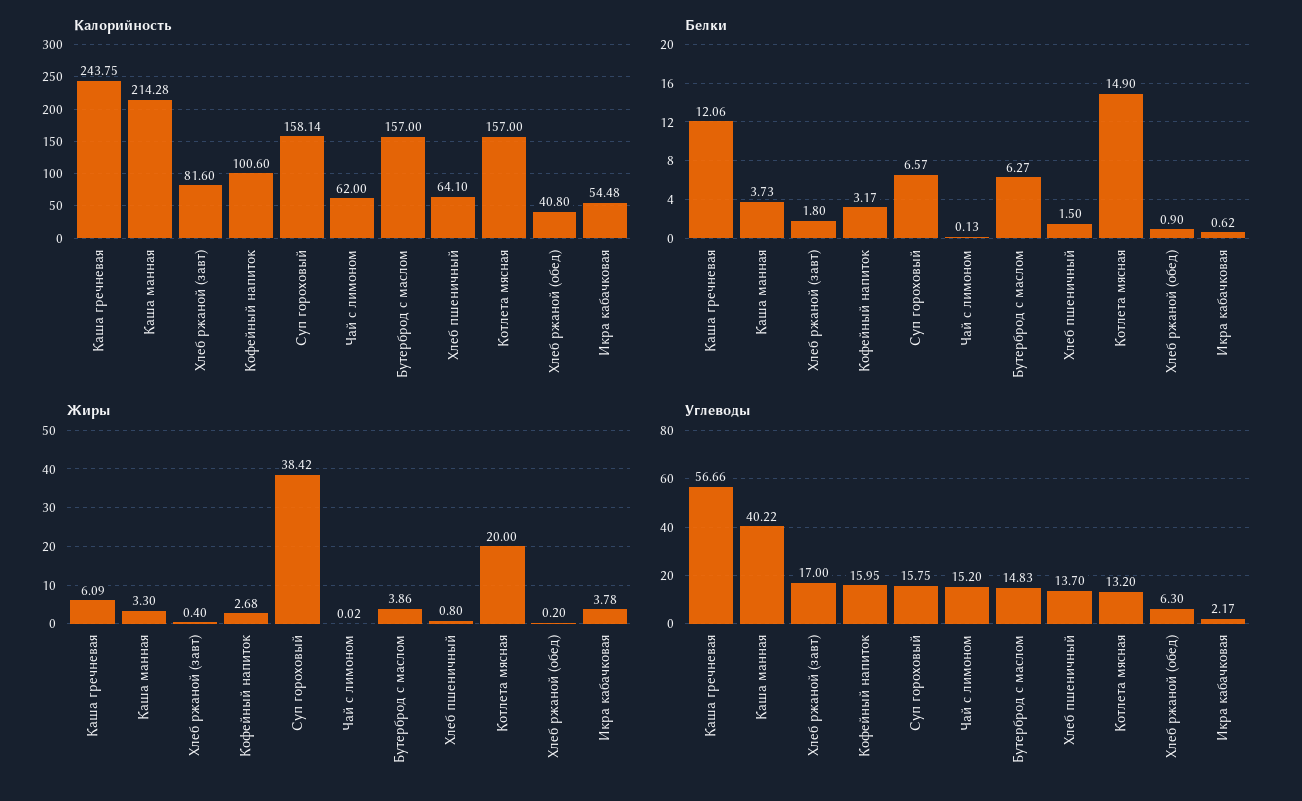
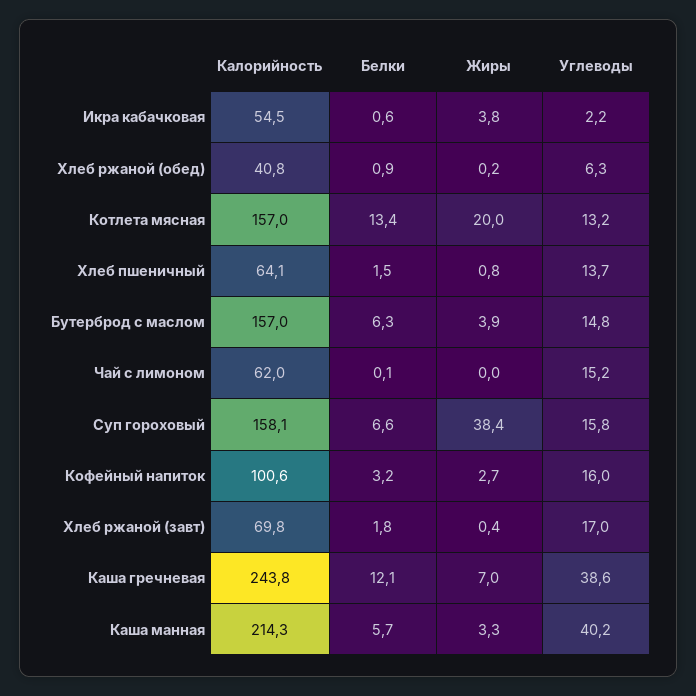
Калорийность, Хлеб ржаной (завт): 81.6 -> 69.8
Белки, Каша манная: 3.73 -> 5.7
Белки, Котлета мясная: 14.9 -> 13.4
Жиры, Каша гречневая: 6.09 -> 7
Углеводы, Каша гречневая: 56.66 -> 38.6

